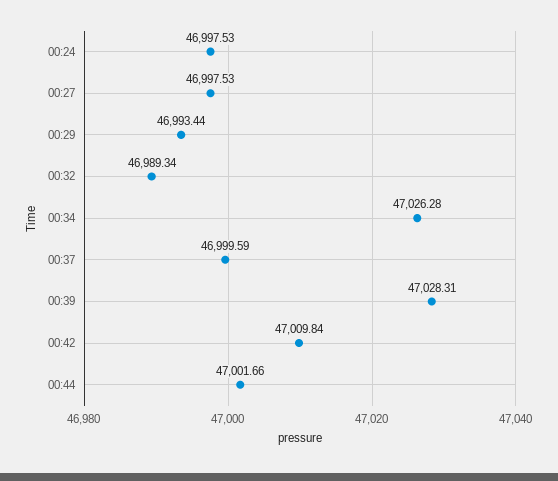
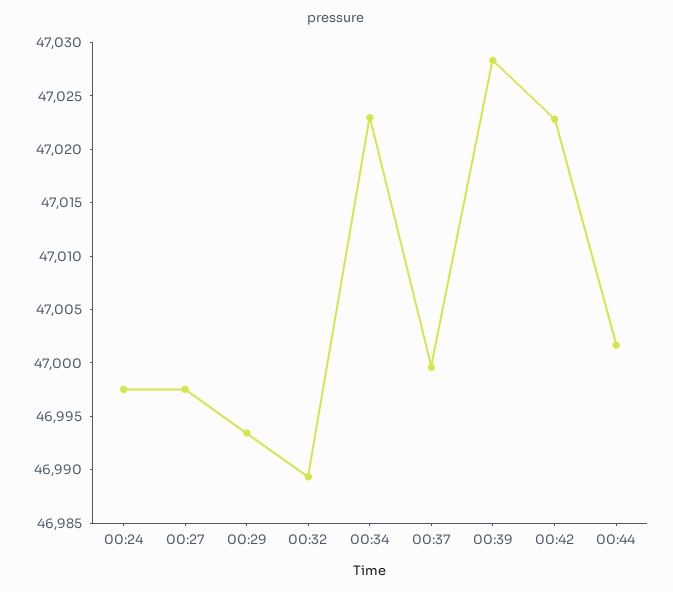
00:34: 47026.28 -> 47023
00:42: 47009.84 -> 47023

